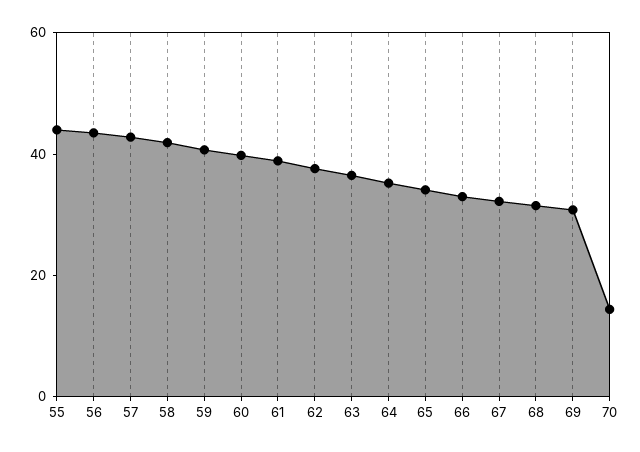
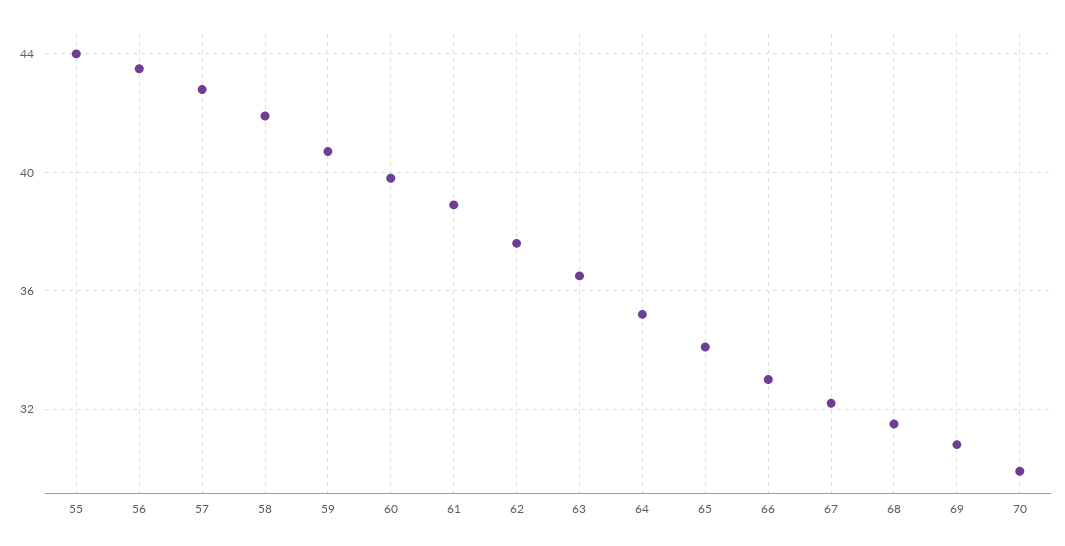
70: 15 -> 30

